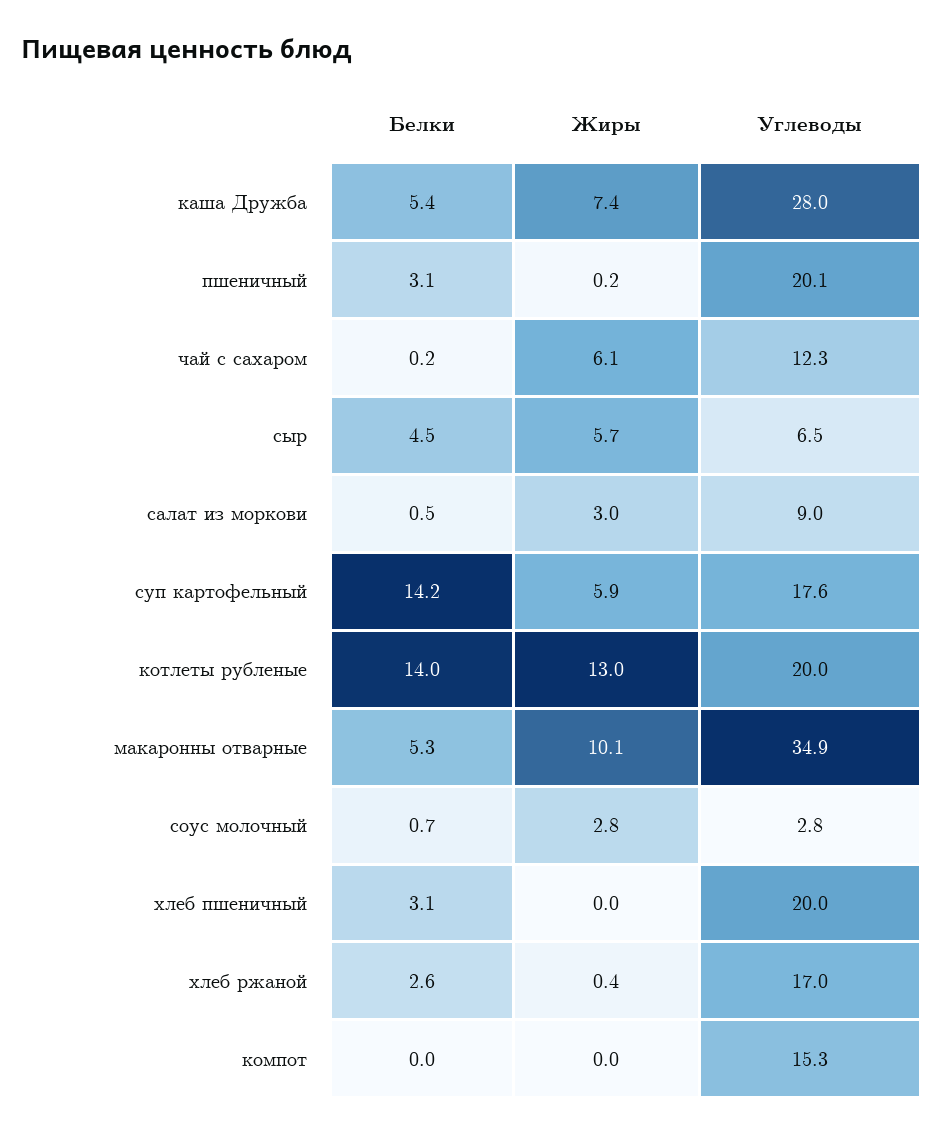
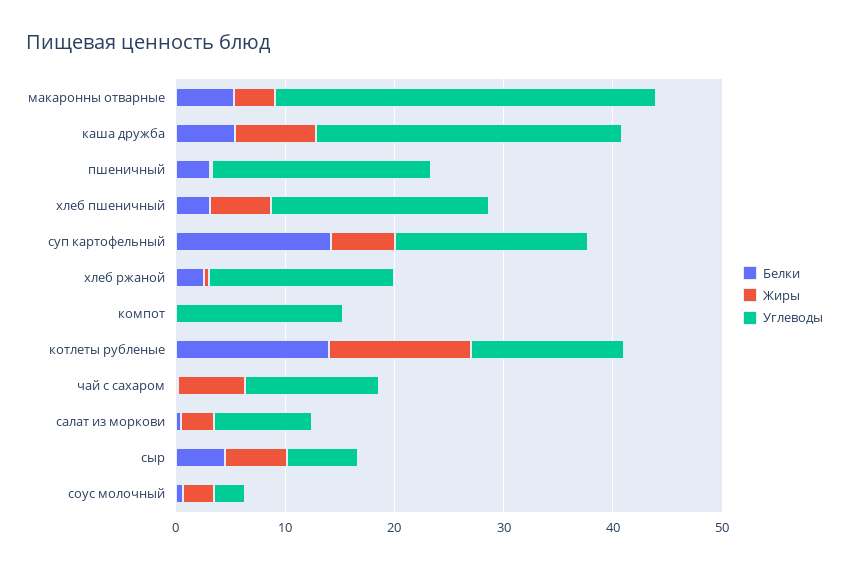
Углеводы, котлеты рубленые: 20 -> 14
Жиры, макаронны отварные: 10.1 -> 4
Жиры, хлеб пшеничный: 0 -> 6

